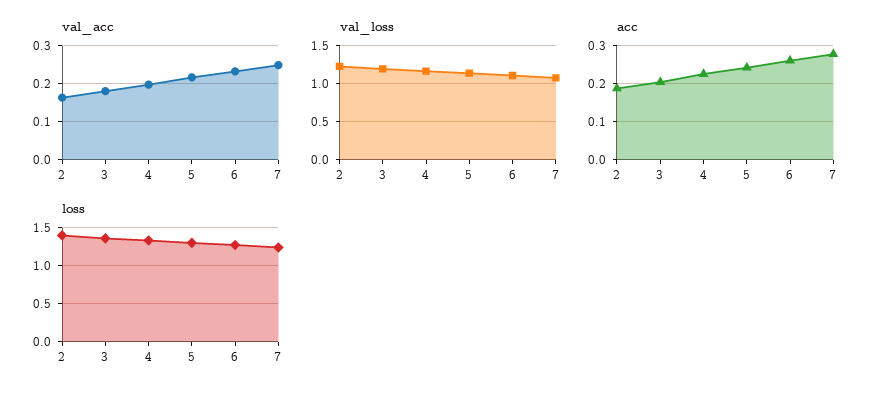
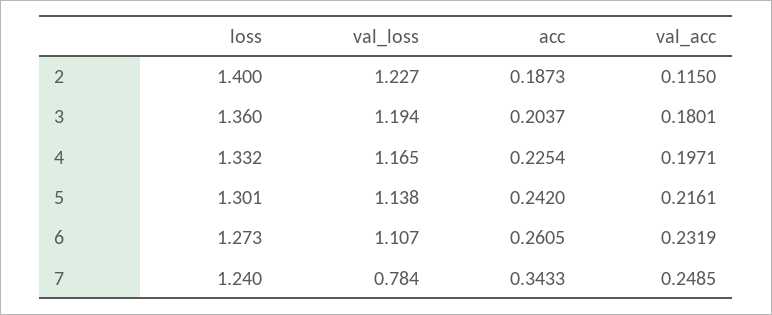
val_acc, 2: 0.16 -> 0.115
val_loss, 7: 1.1 -> 0.784
acc, 7: 0.28 -> 0.3433

